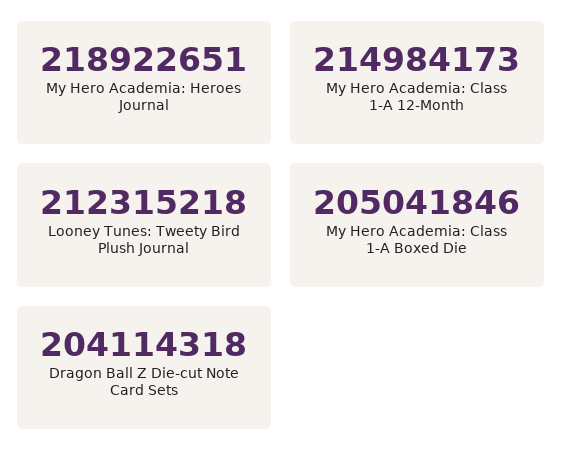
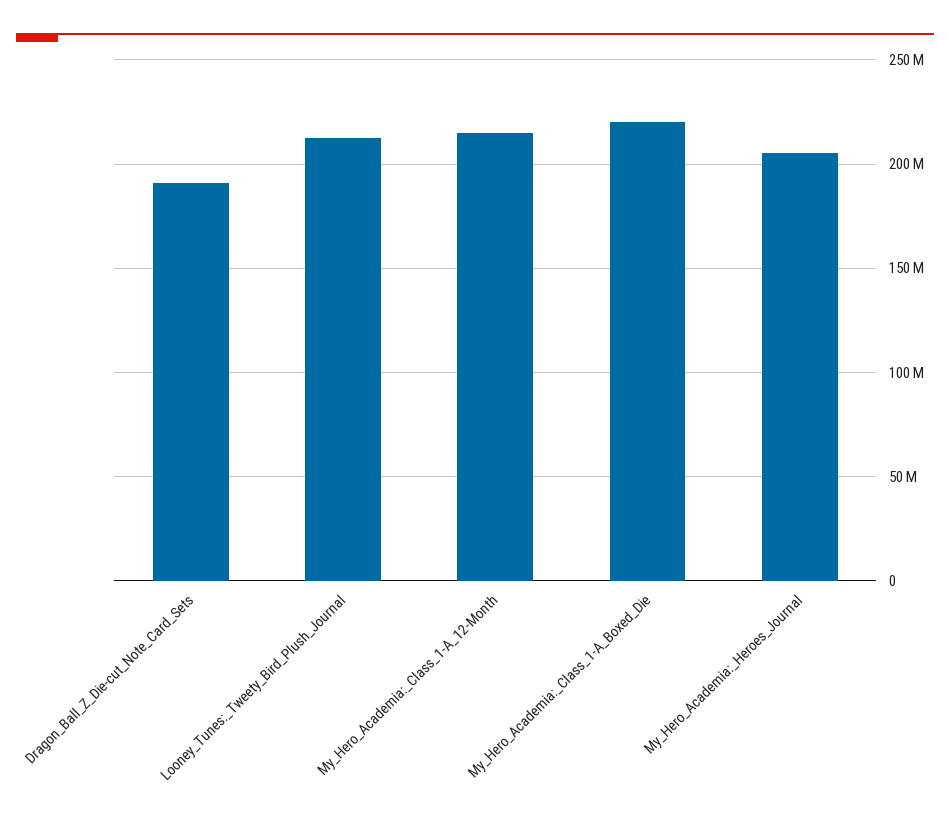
My Hero Academia: Heroes Journal: 218922651 -> 205000000
My Hero Academia: Class 1-A Boxed Die: 205041846 -> 220000000
Dragon Ball Z Die-cut Note Card Sets: 204114318 -> 190000000

